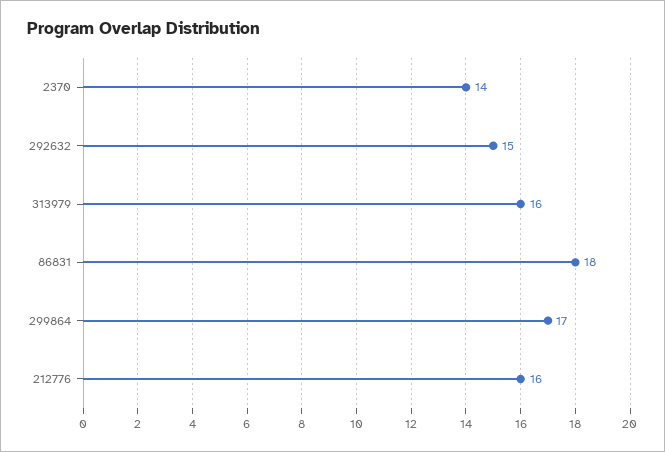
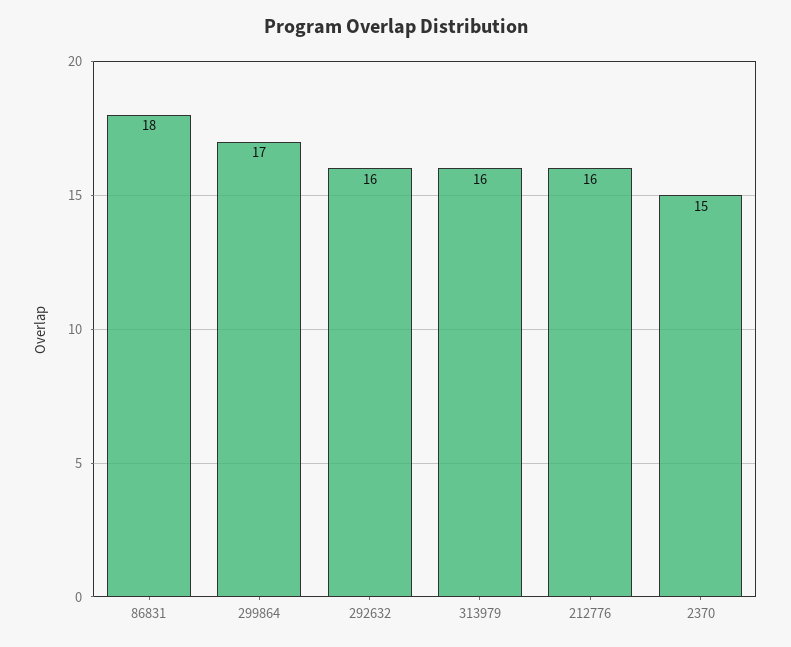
2370: 14 -> 15
292632: 15 -> 16

